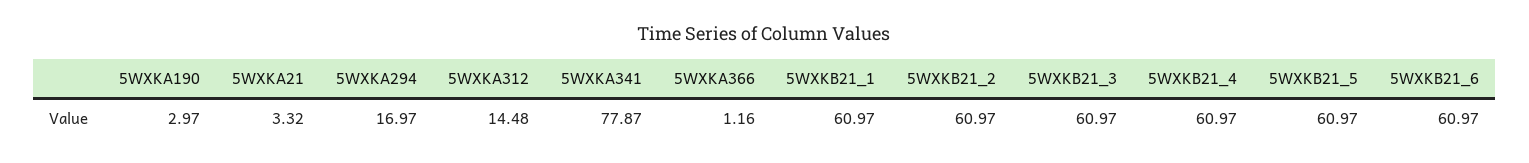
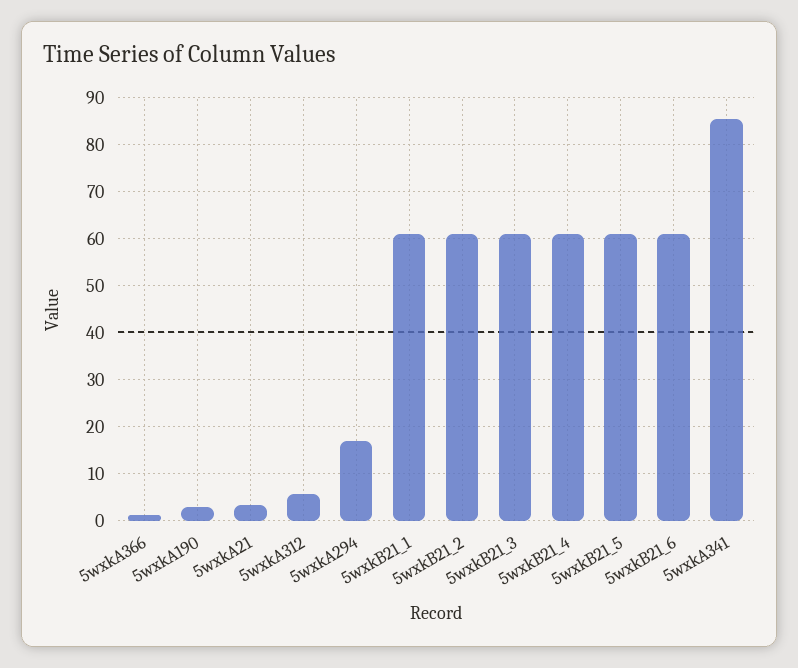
5WXKA312: 14.48 -> 6
5WXKA341: 77.87 -> 86

